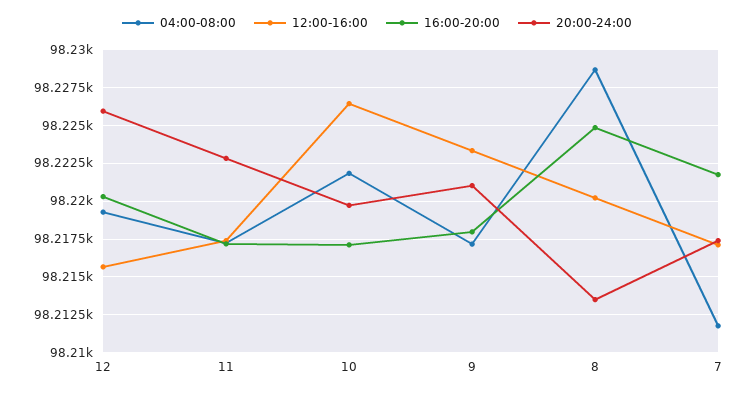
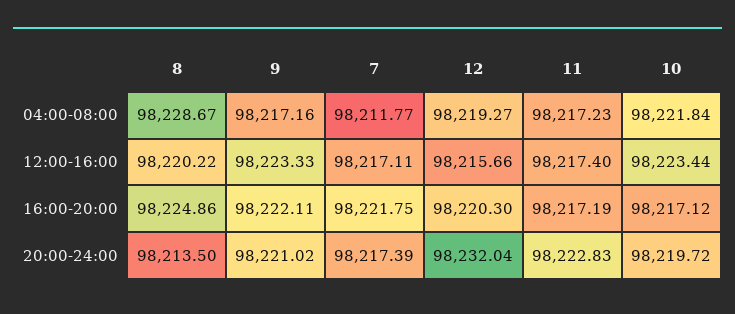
20:00-24:00, 12: 98226 -> 98232.04
12:00-16:00, 10: 98226.5 -> 98223.44
16:00-20:00, 9: 98218 -> 98222.11

